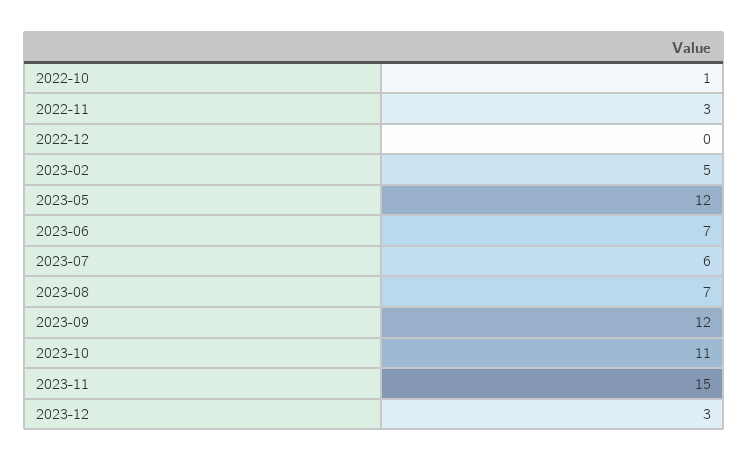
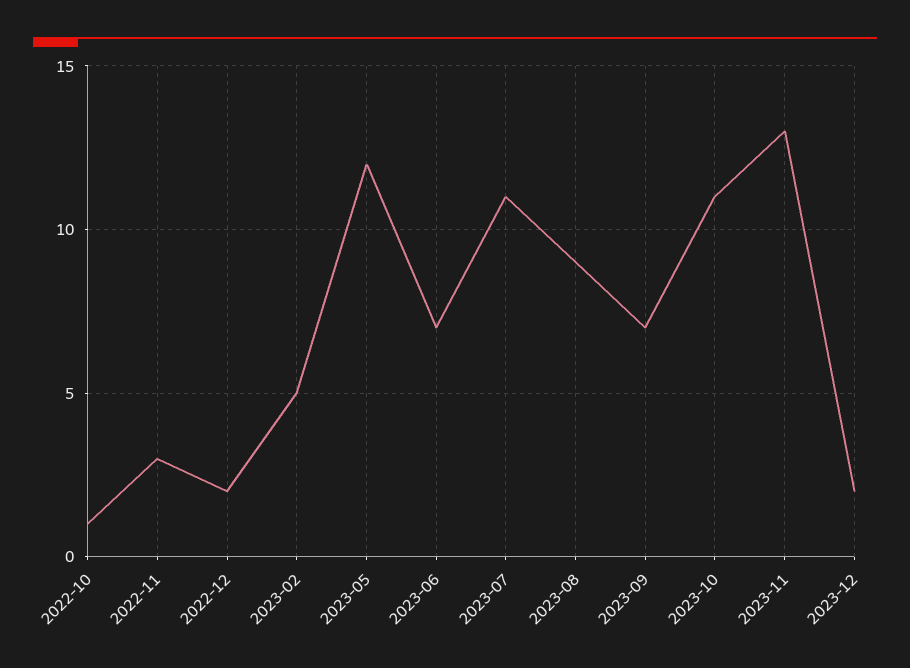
2022-12: 0 -> 2
2023-07: 6 -> 11
2023-08: 7 -> 9
2023-09: 12 -> 7
2023-11: 15 -> 13
2023-12: 3 -> 2

